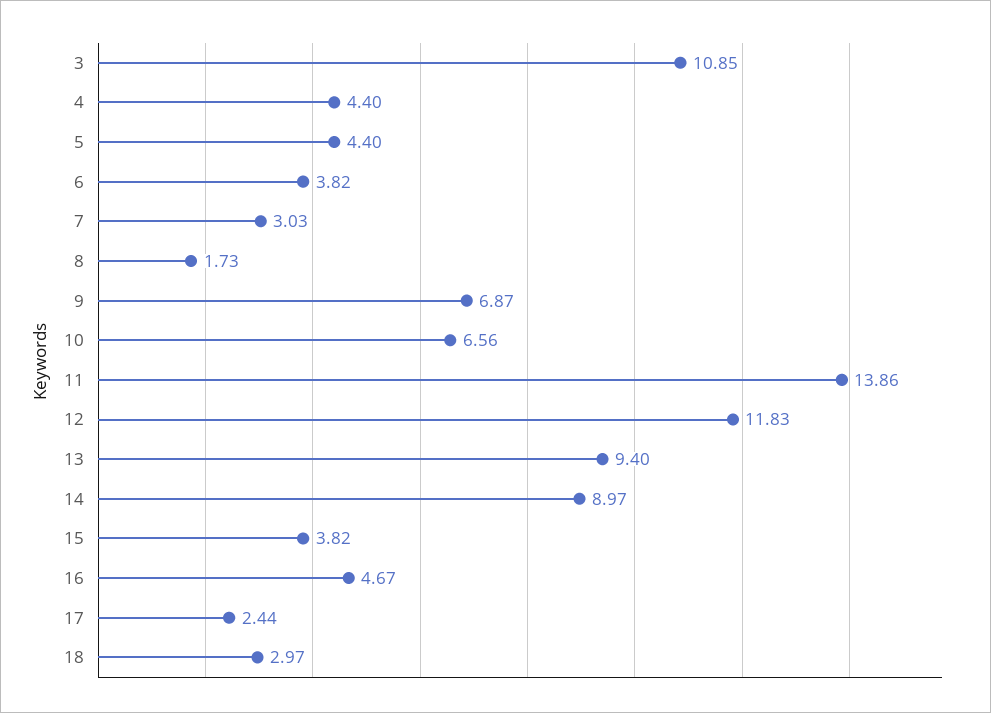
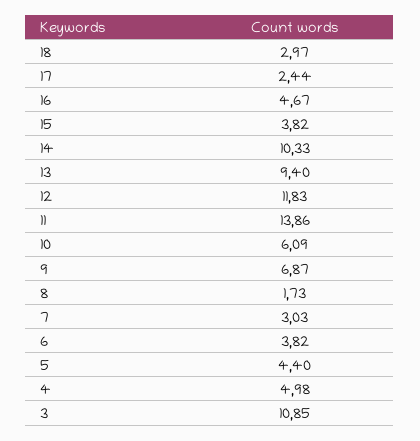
4: 4.4 -> 4.98
10: 6.56 -> 6.09
14: 8.97 -> 10.33

